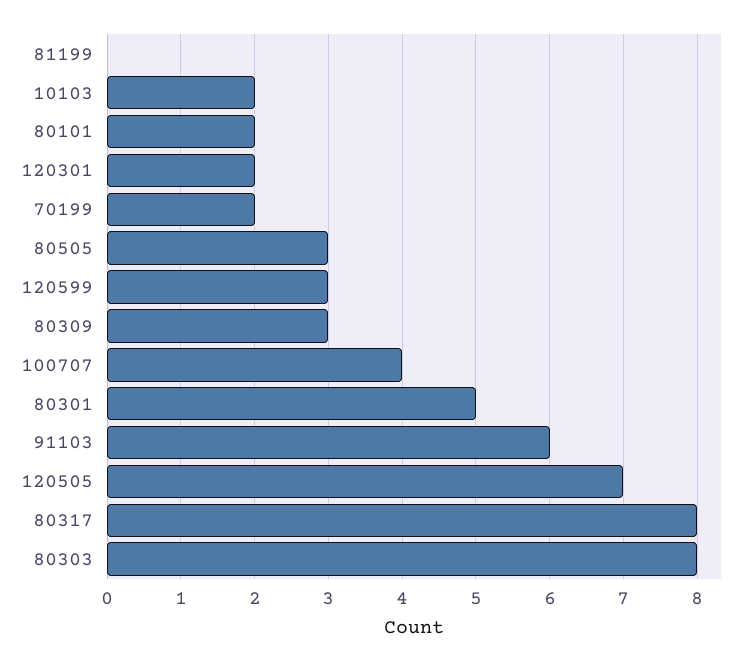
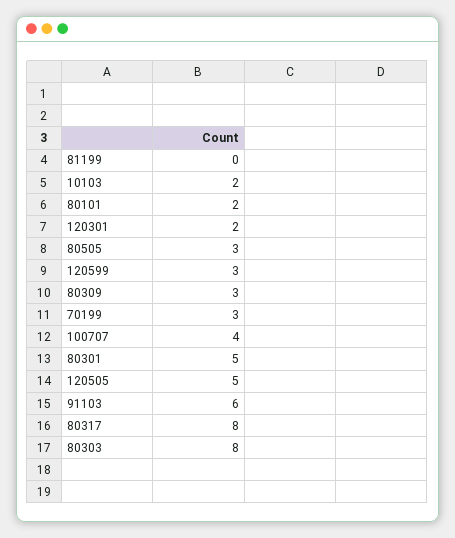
70199: 2 -> 3
120505: 7 -> 5

